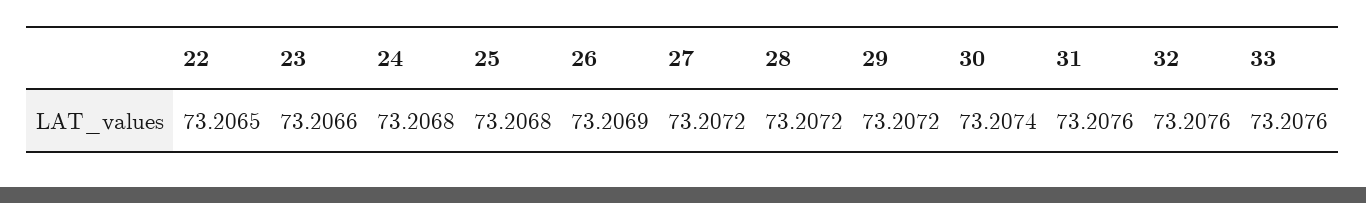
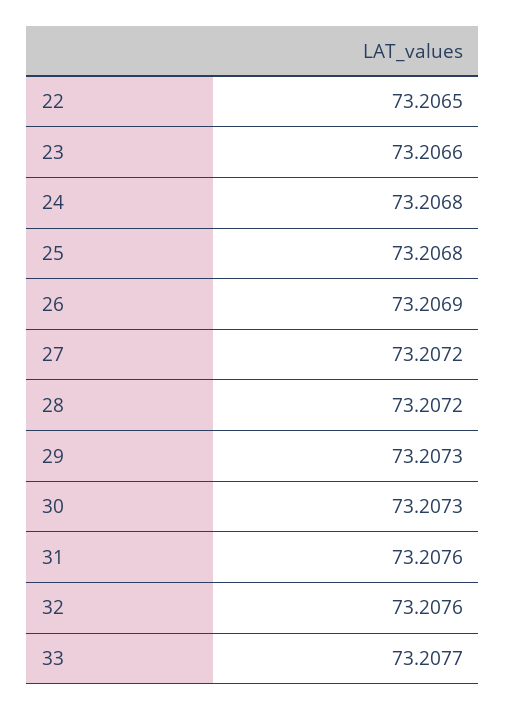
29: 73.2072 -> 73.2073
30: 73.2074 -> 73.2073
33: 73.2076 -> 73.2077

